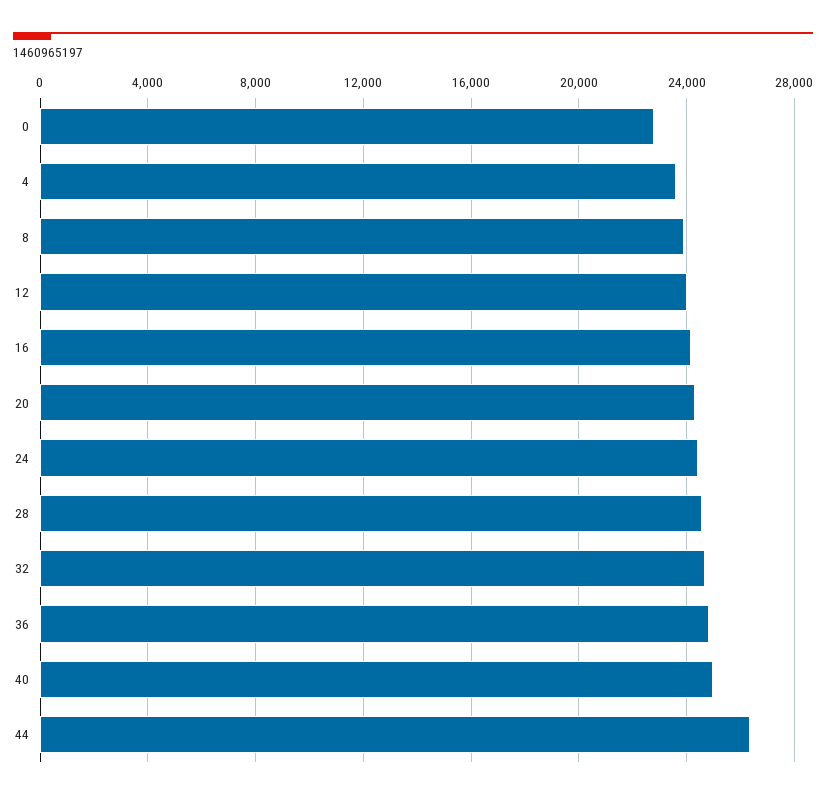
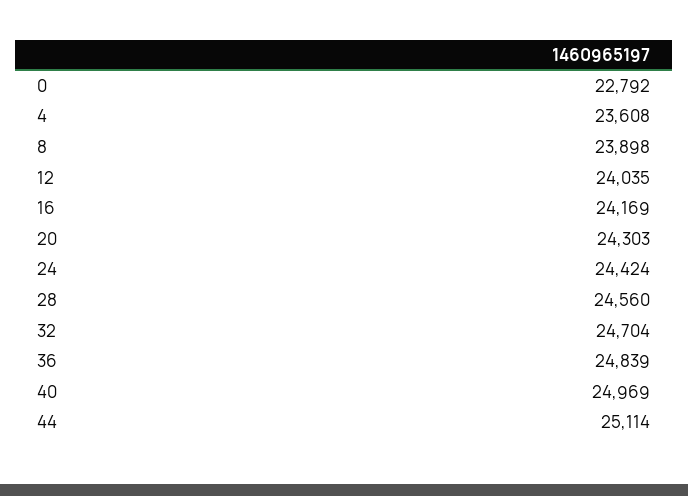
44: 26500 -> 25114

